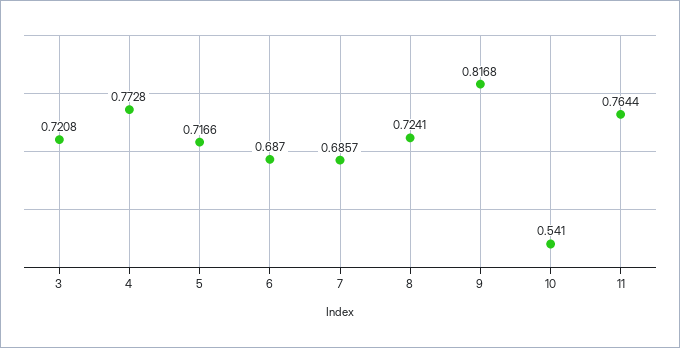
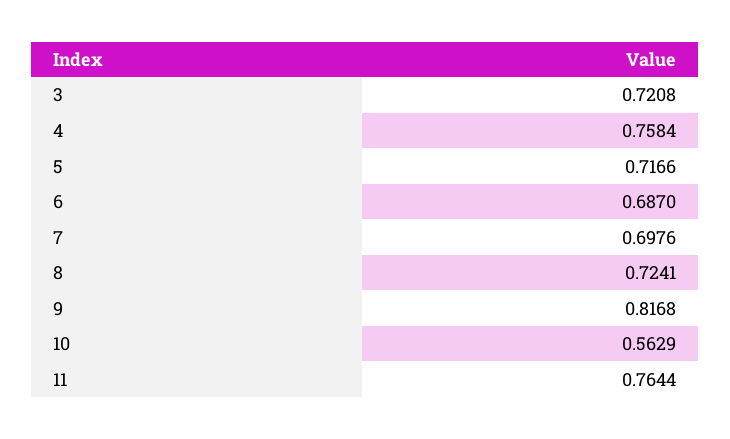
4: 0.7728 -> 0.7584
7: 0.6857 -> 0.6976
10: 0.541 -> 0.5629

